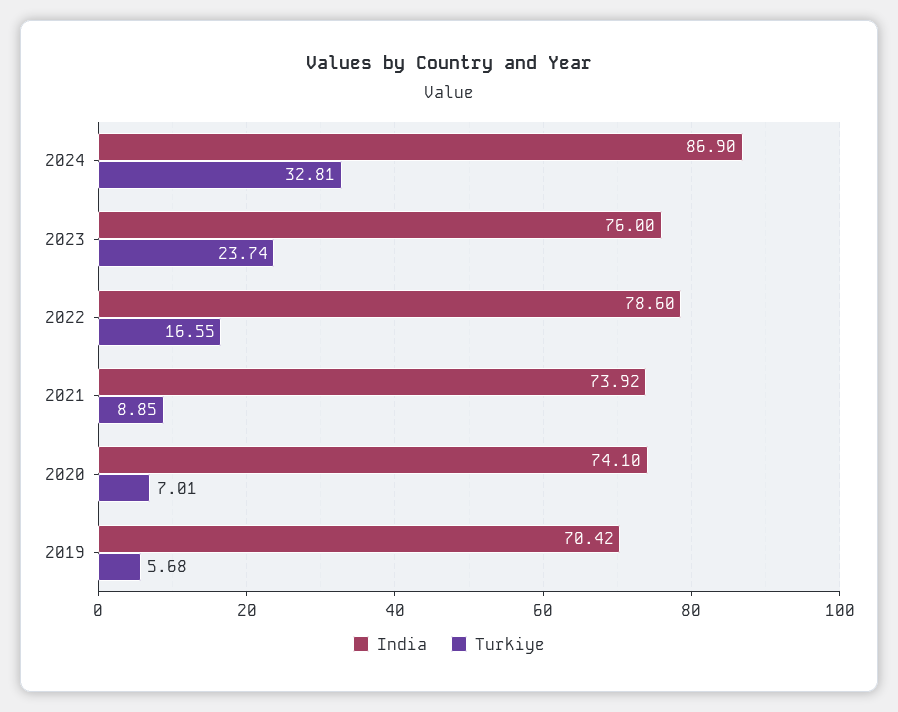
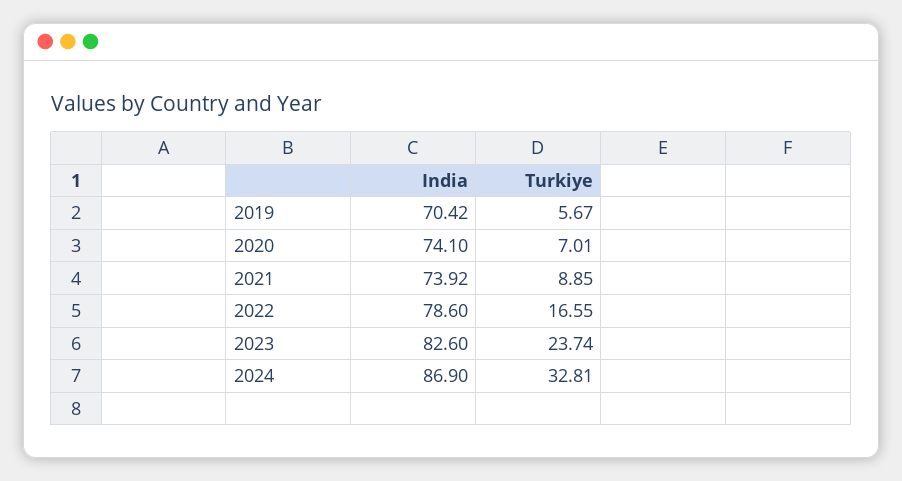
India, 2023: 76 -> 82.6
Turkiye, 2019: 5.68 -> 5.67

